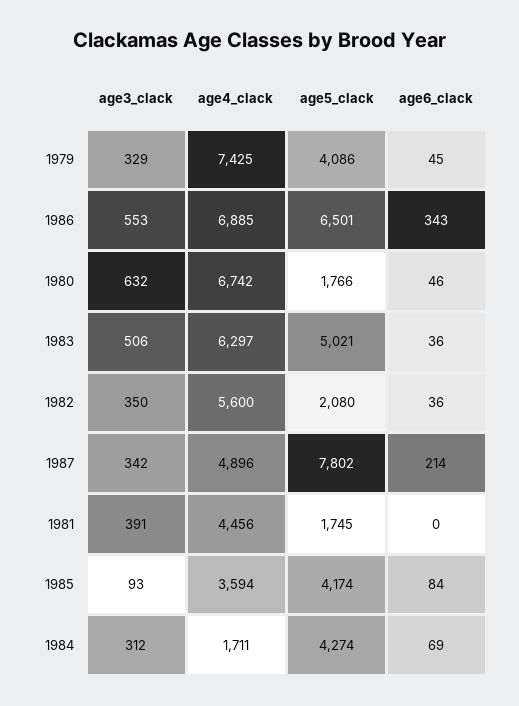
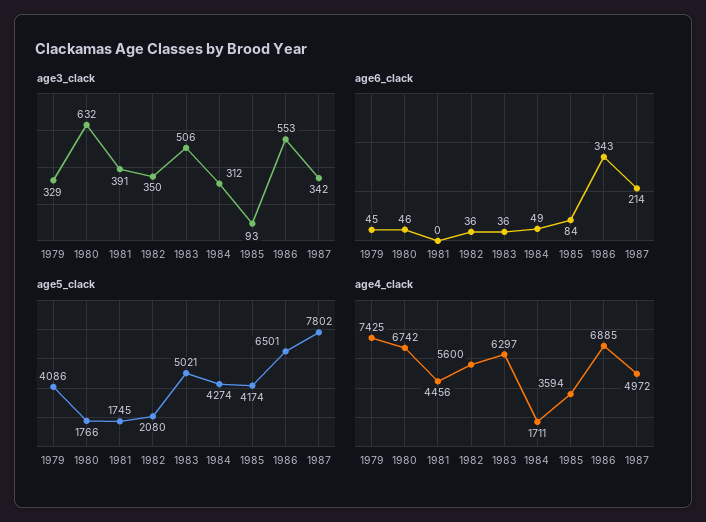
age4_clack, 1987: 4896 -> 4972
age6_clack, 1984: 69 -> 49

